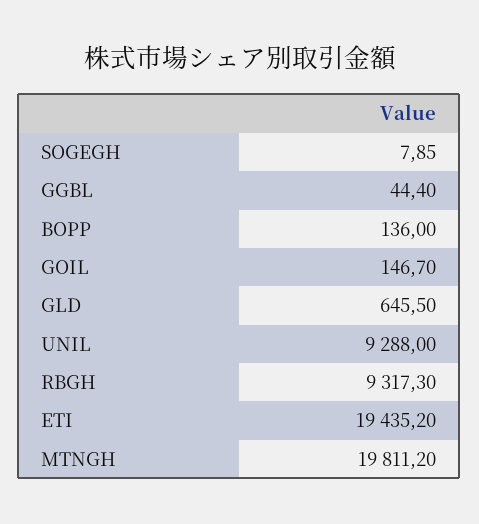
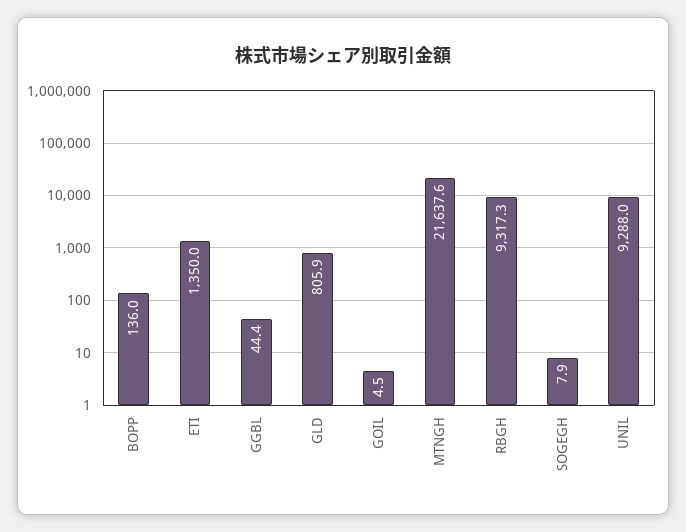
GOIL: 146.7 -> 4.5
GLD: 645.5 -> 805.9
ETI: 19435.2 -> 1350
MTNGH: 19811.2 -> 21637.6

